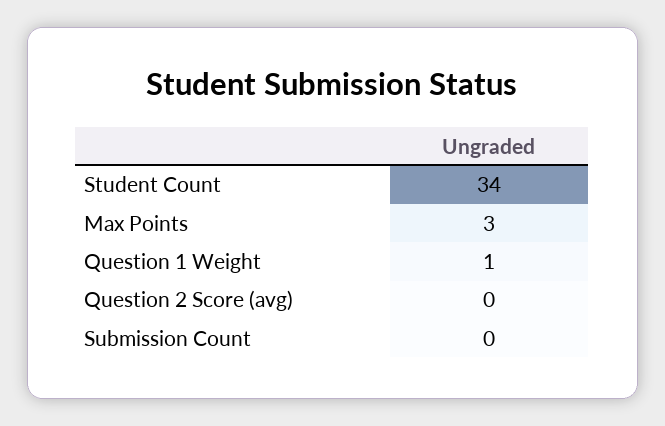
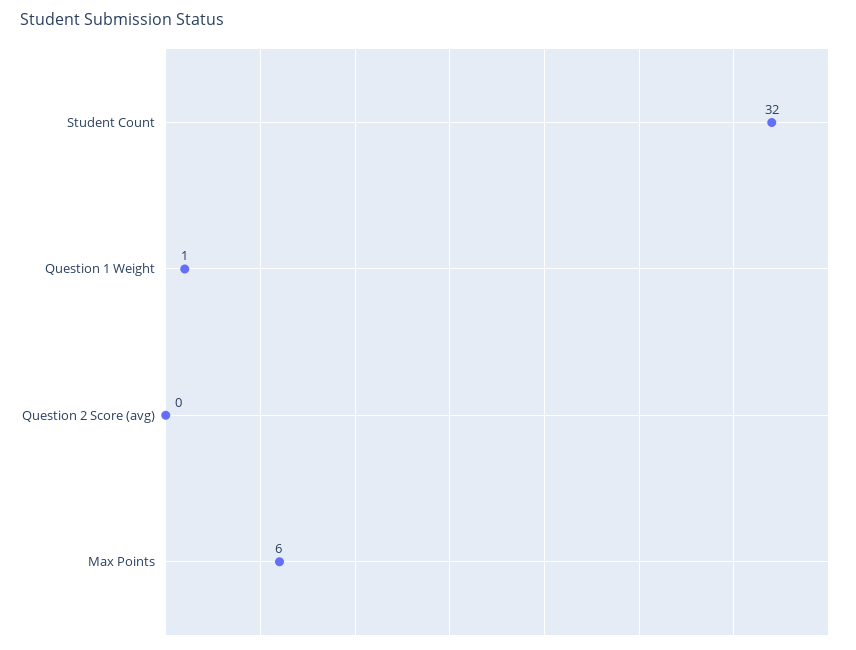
Student Count: 34 -> 32
Max Points: 3 -> 6
Submission Count: 0 -> none

